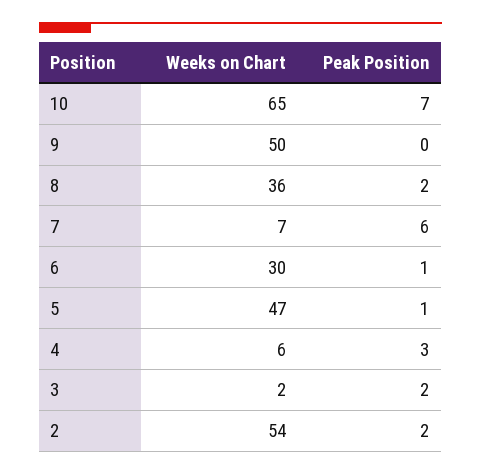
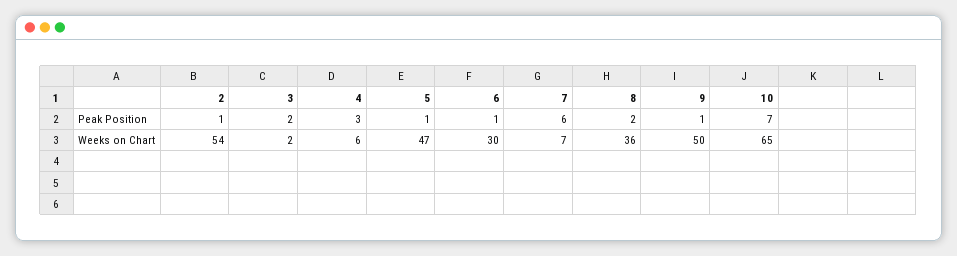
Peak Position, 9: 0 -> 1
Peak Position, 2: 2 -> 1

